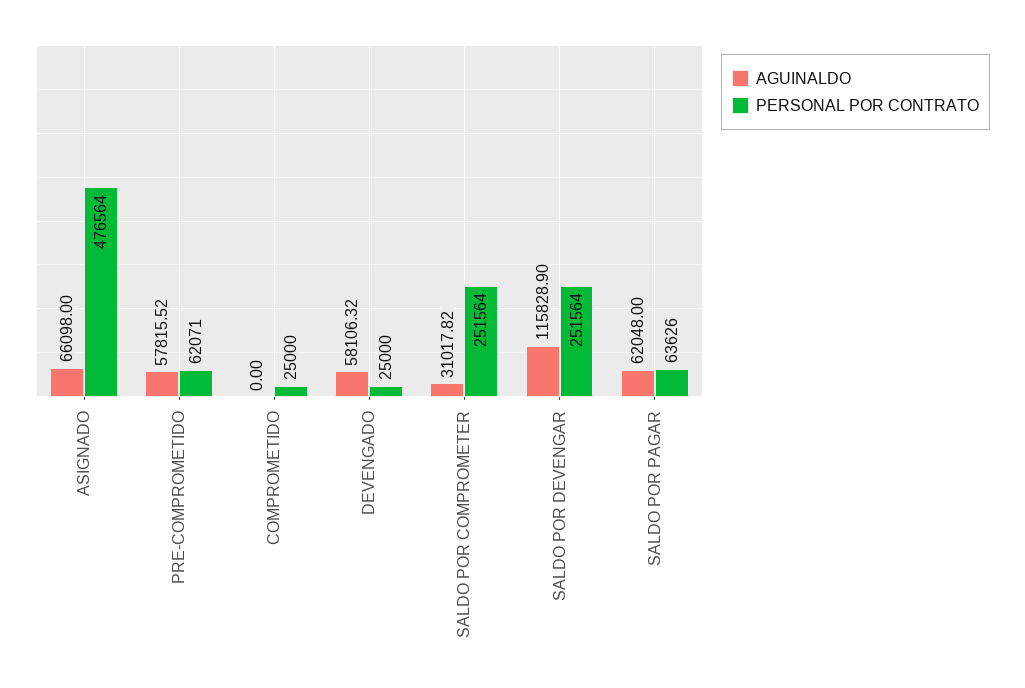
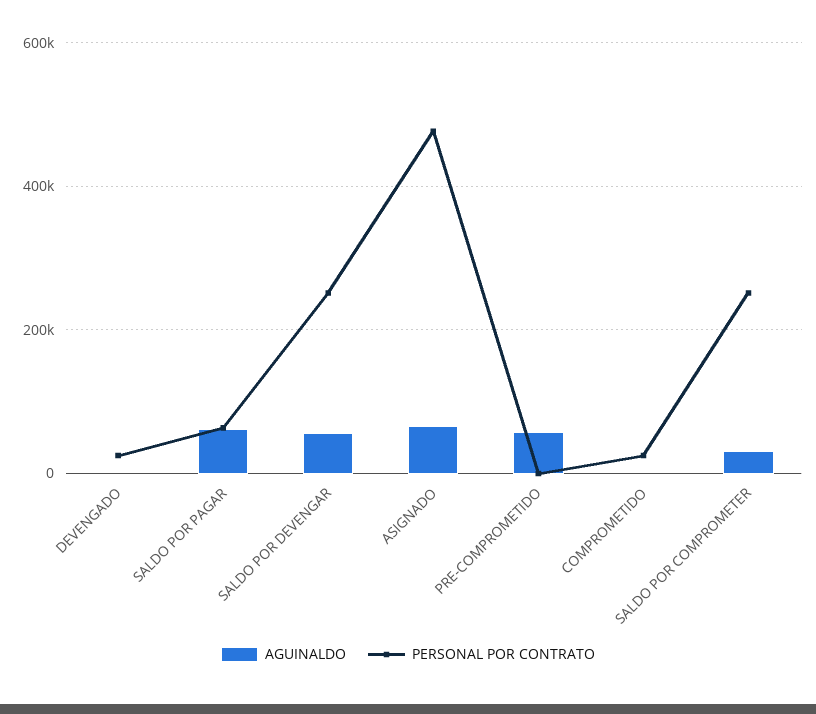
PERSONAL POR CONTRATO, PRE-COMPROMETIDO: 62071 -> 0
AGUINALDO, DEVENGADO: 58106.32 -> 0
AGUINALDO, SALDO POR DEVENGAR: 115828.9 -> 60000

